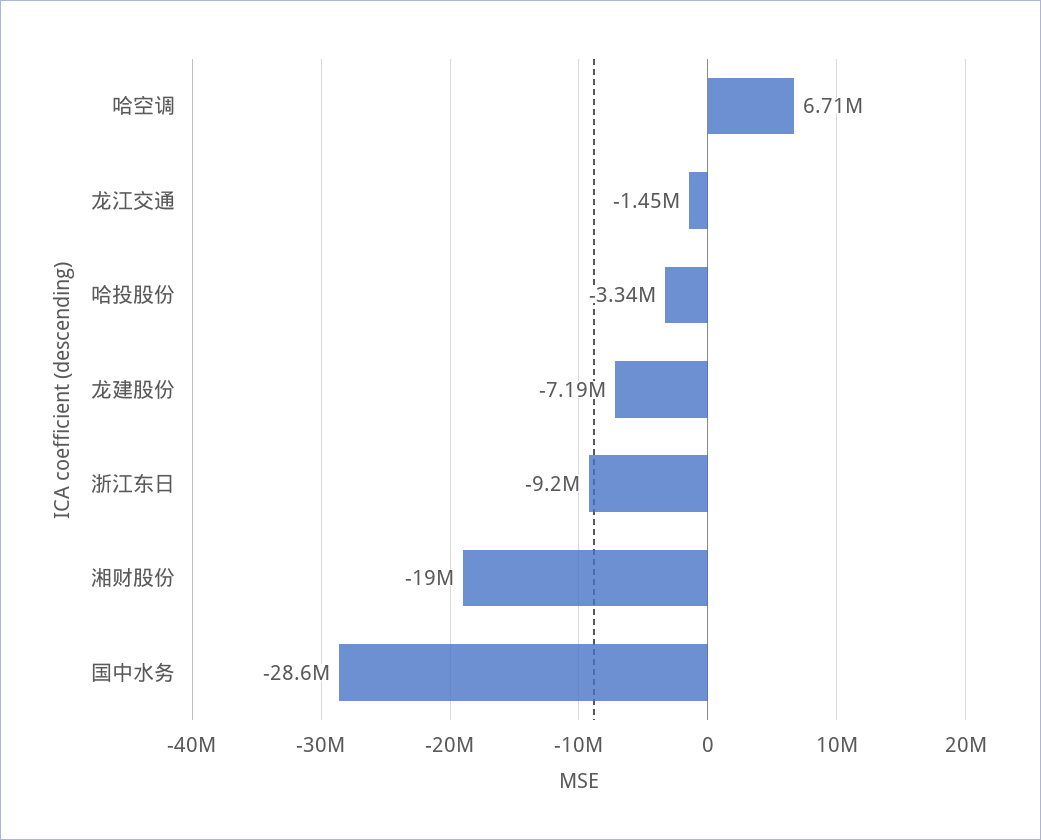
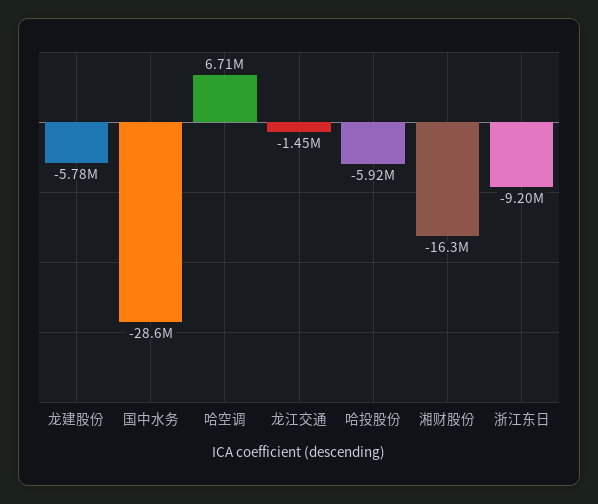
哈投股份: -3340000 -> -5920000
龙建股份: -7190000 -> -5780000
湘财股份: -19000000 -> -16300000

